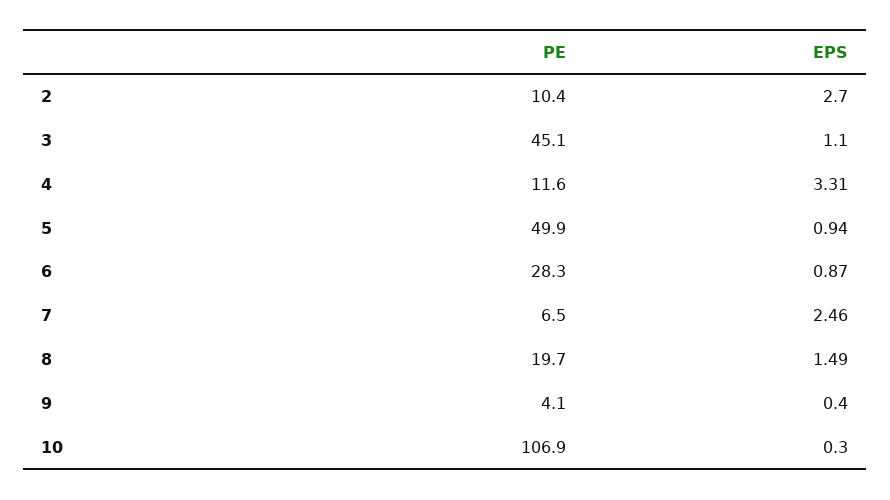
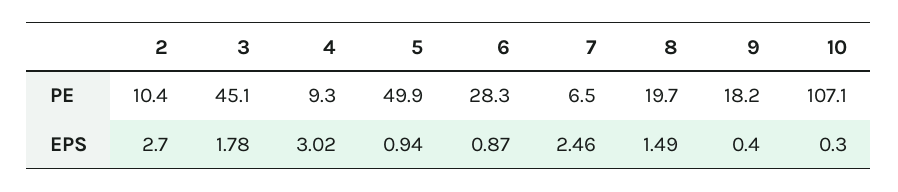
EPS, 3: 1.1 -> 1.78
PE, 4: 11.6 -> 9.3
EPS, 4: 3.31 -> 3.02
PE, 9: 4.1 -> 18.2
PE, 10: 106.9 -> 107.1

